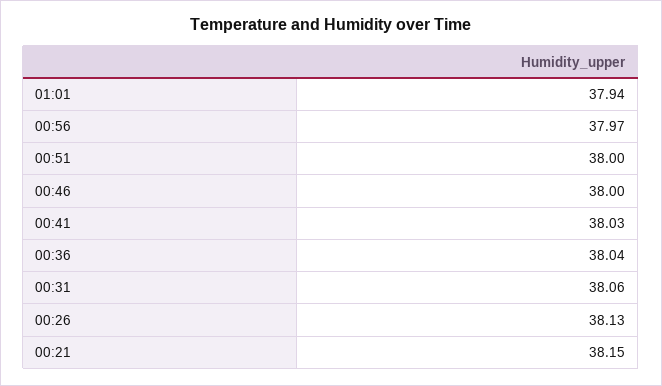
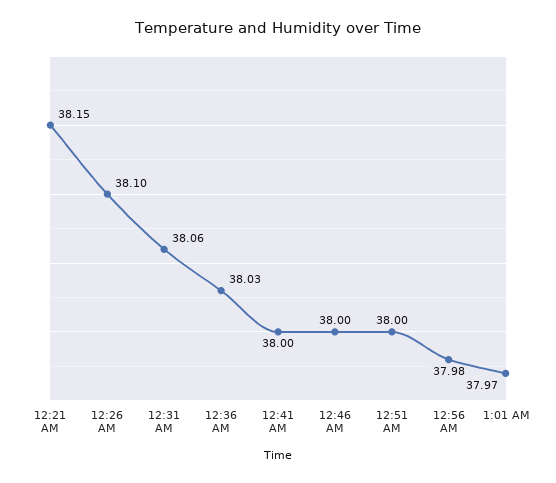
01:01: 37.94 -> 37.97
00:56: 37.97 -> 37.98
00:41: 38.03 -> 38
00:36: 38.04 -> 38.03
00:26: 38.13 -> 38.1

